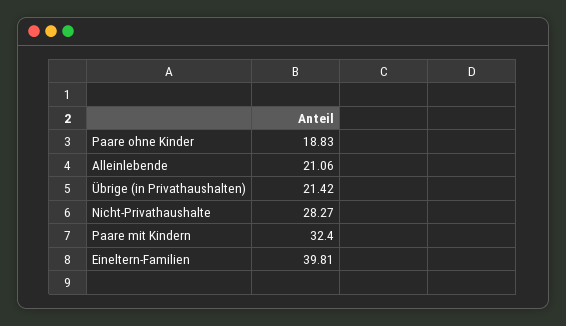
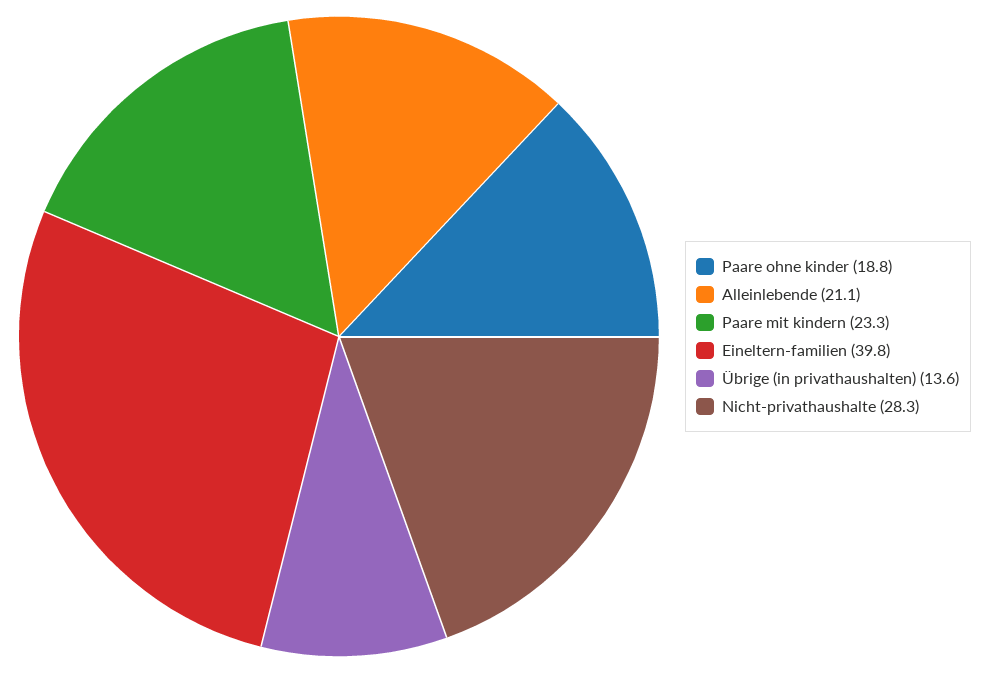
Übrige (in Privathaushalten): 21.42 -> 13.6
Paare mit Kindern: 32.4 -> 23.3

